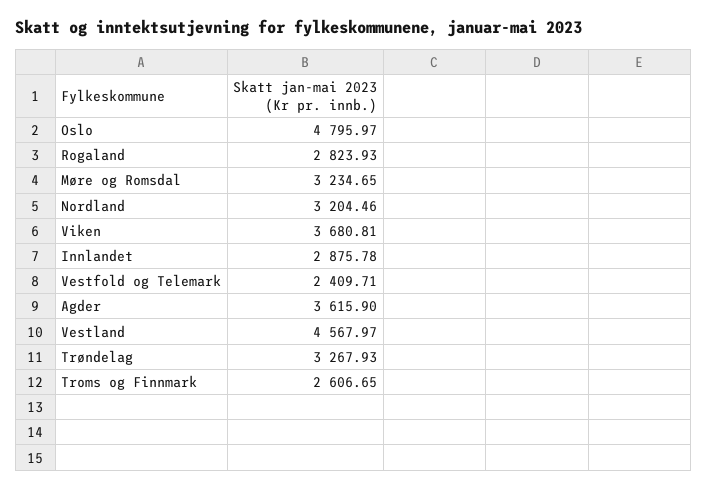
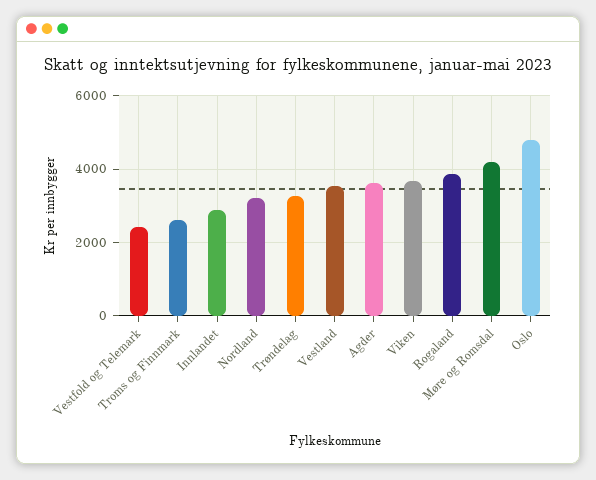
Rogaland: 2823.93 -> 3800
Møre og Romsdal: 3234.65 -> 4200
Vestland: 4567.97 -> 3600

